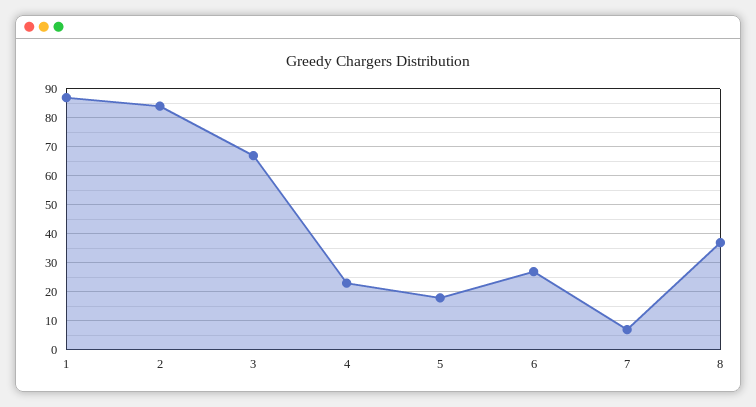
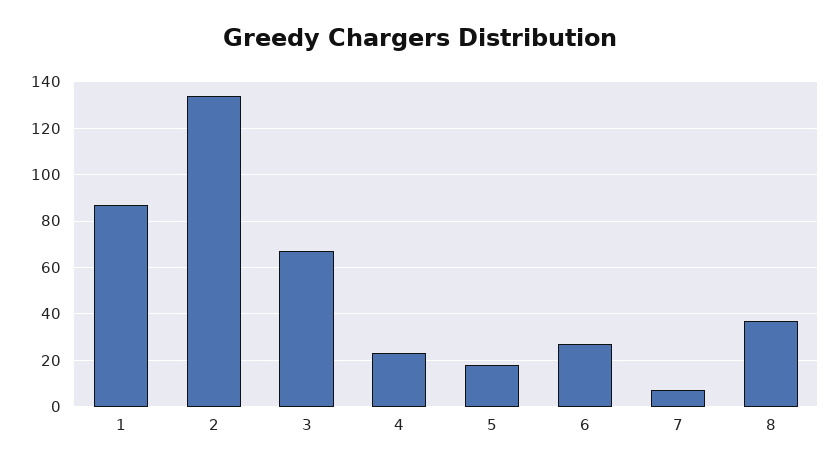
2: 85 -> 135

